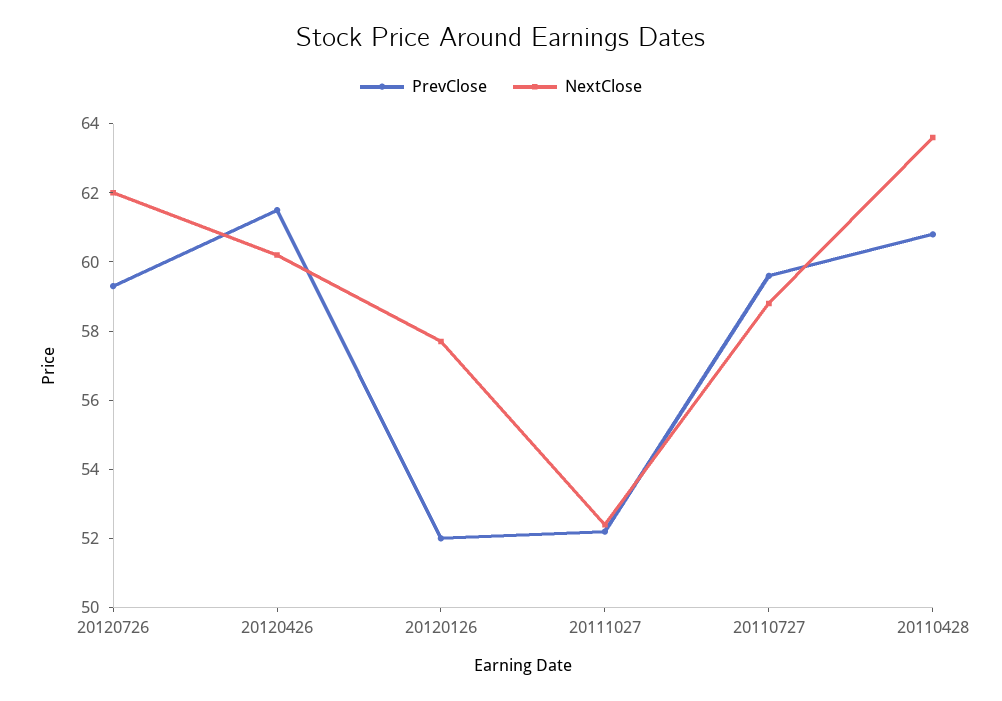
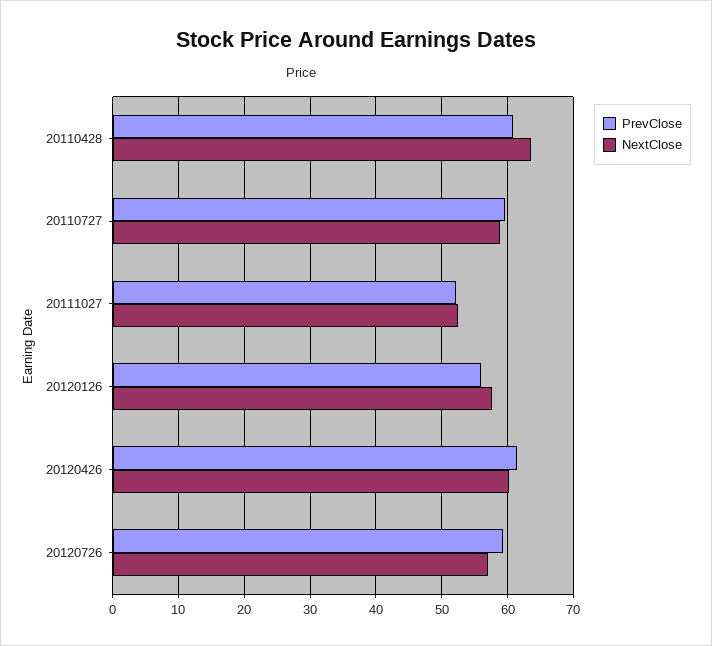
NextClose, 20120726: 62 -> 57
PrevClose, 20120126: 52 -> 56

